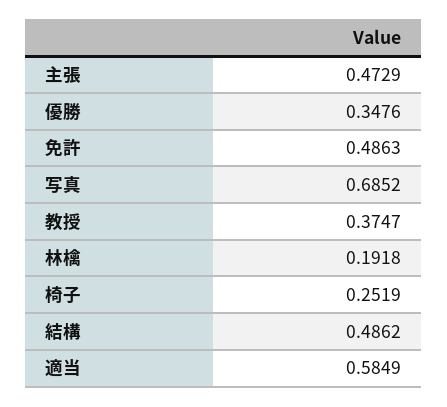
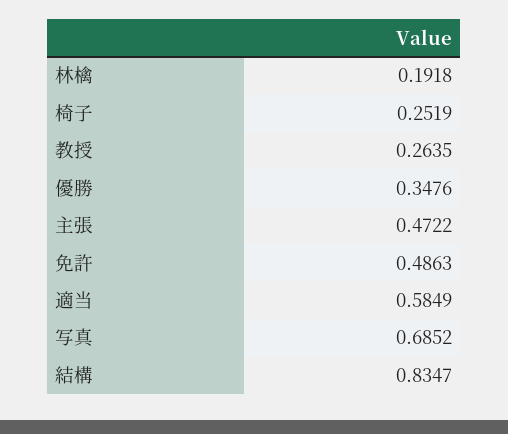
主張: 0.4729 -> 0.4722
教授: 0.3747 -> 0.2635
結構: 0.4862 -> 0.8347

